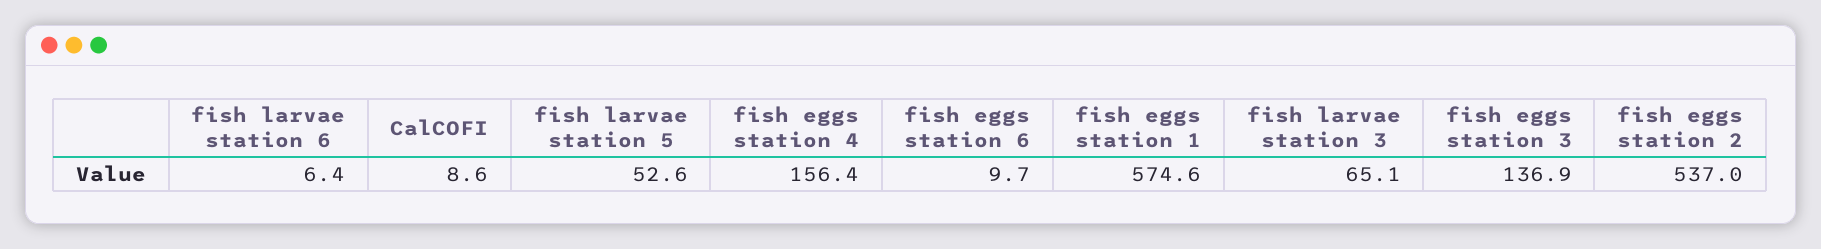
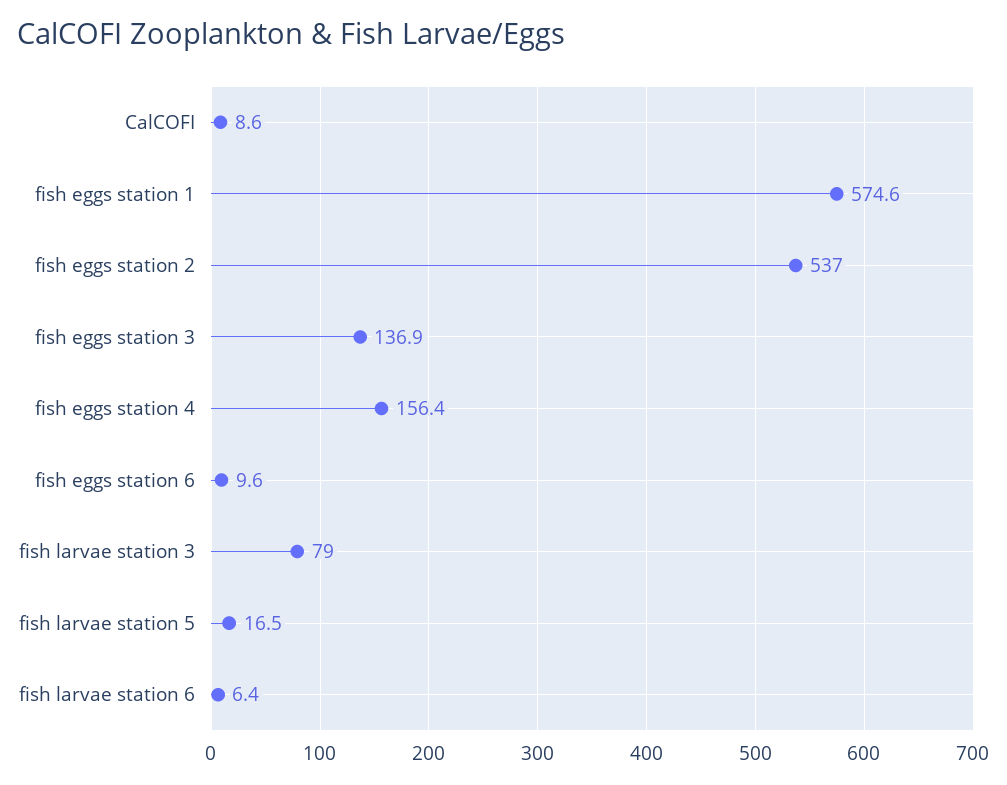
fish larvae station 5: 52.6 -> 16.5
fish eggs station 6: 9.7 -> 9.6
fish larvae station 3: 65.1 -> 79

